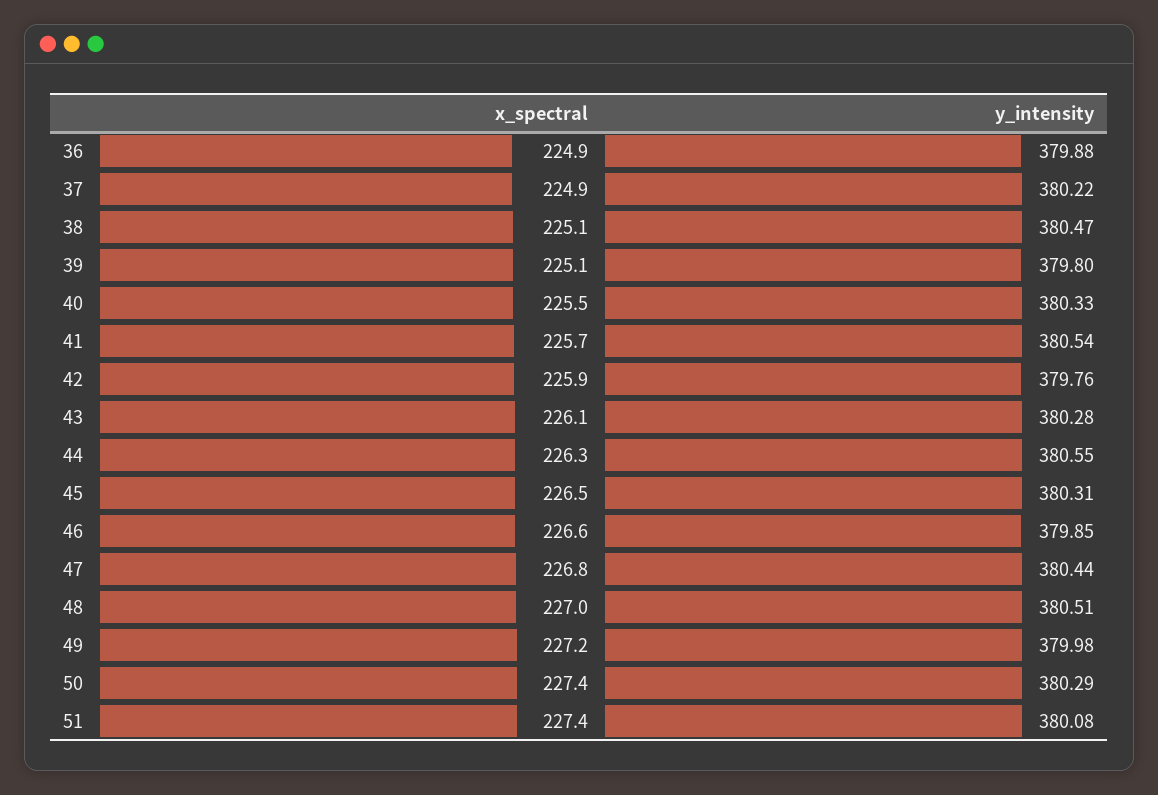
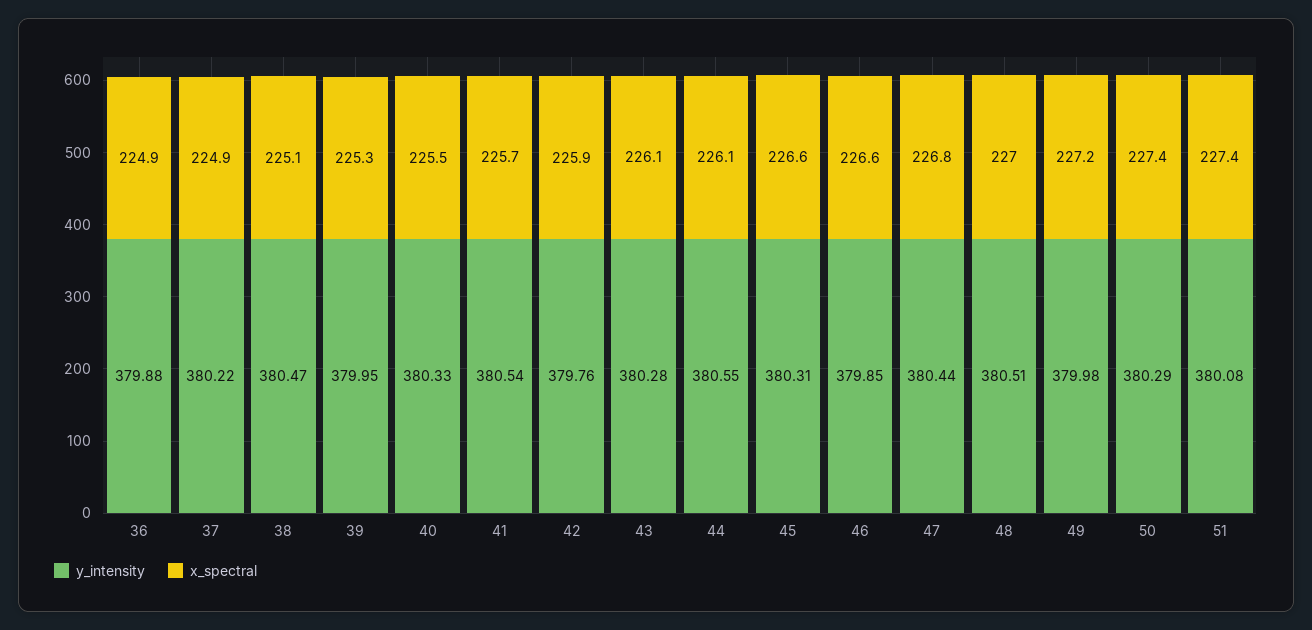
x_spectral, 39: 225.1 -> 225.3
y_intensity, 39: 379.8 -> 379.95
x_spectral, 44: 226.3 -> 226.1
x_spectral, 45: 226.5 -> 226.6

